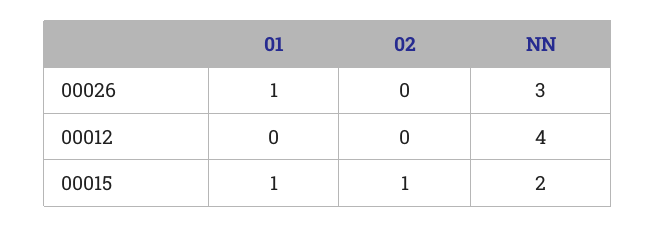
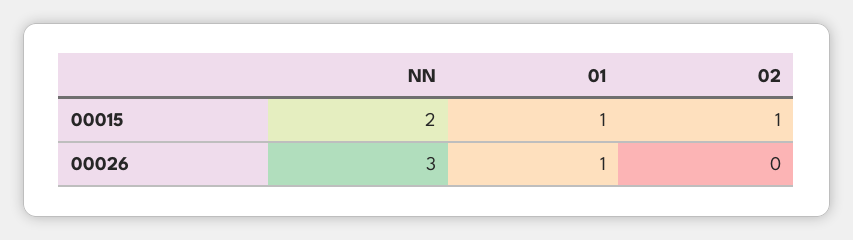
01, 00012: 0 -> none
02, 00012: 0 -> none
NN, 00012: 4 -> none

